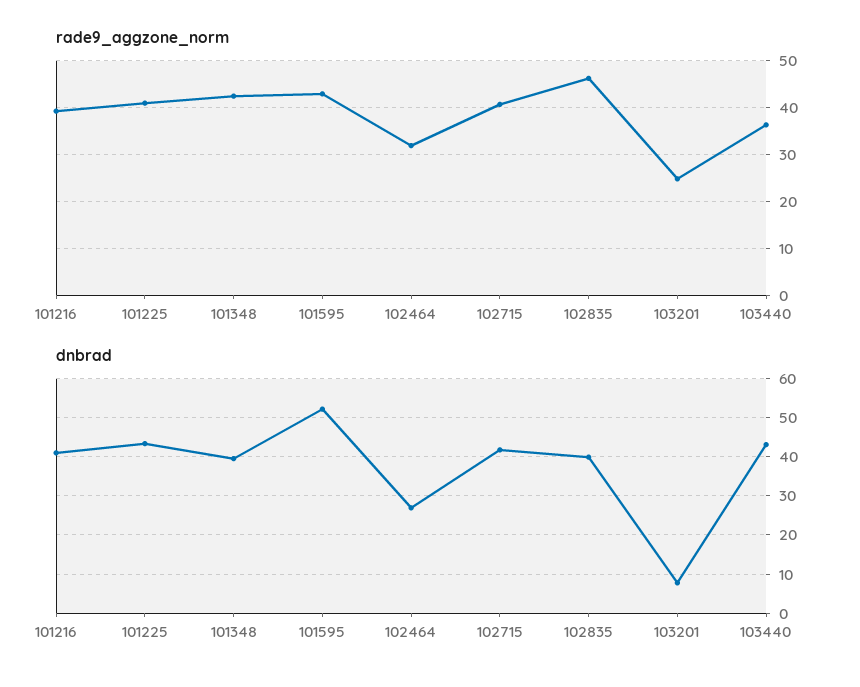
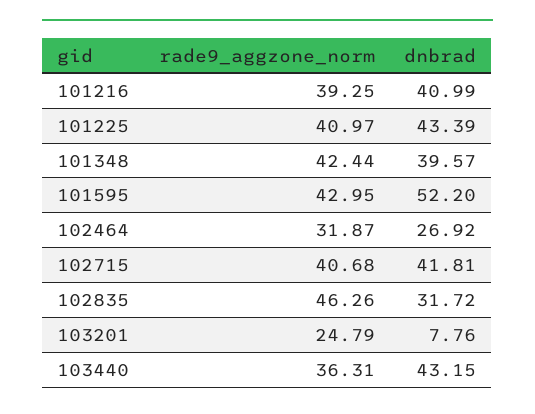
dnbrad, 102835: 40 -> 31.72

